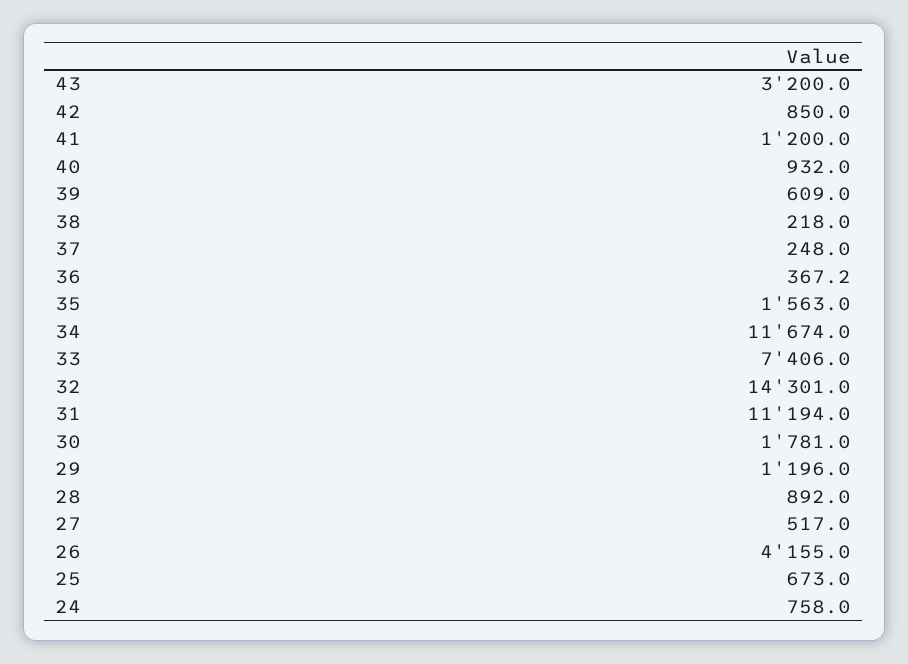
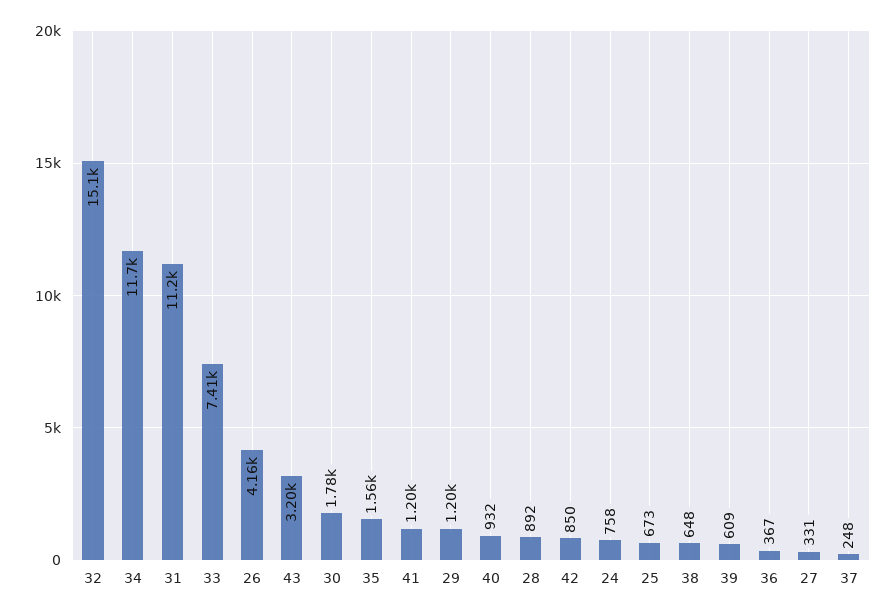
38: 218 -> 648
32: 14301 -> 15100
27: 517 -> 331

